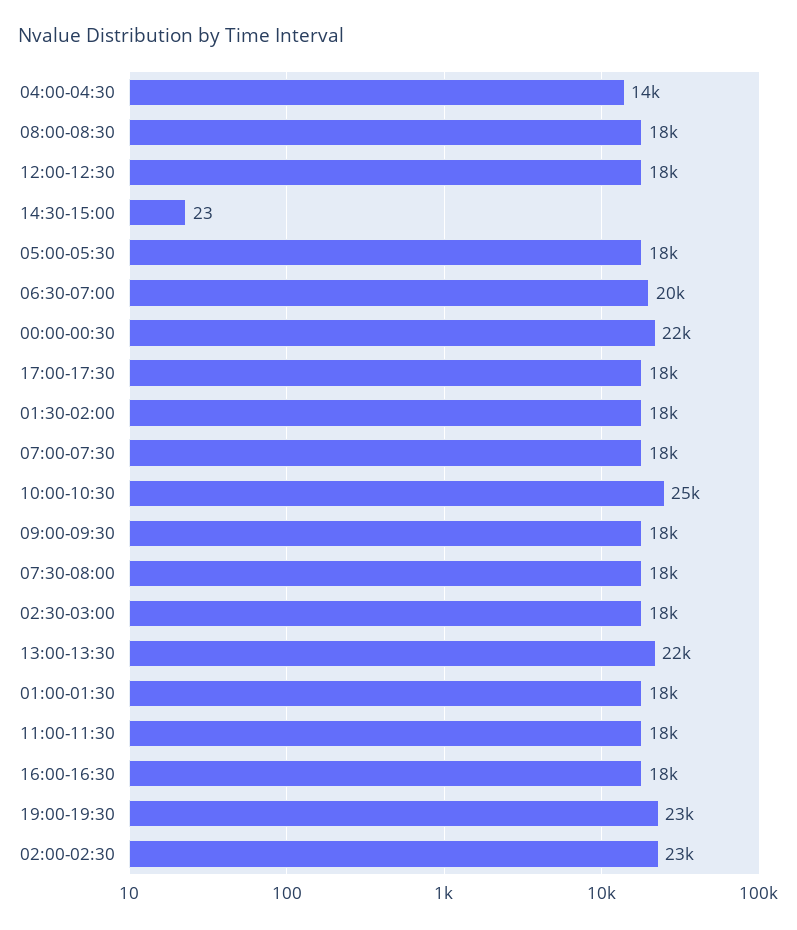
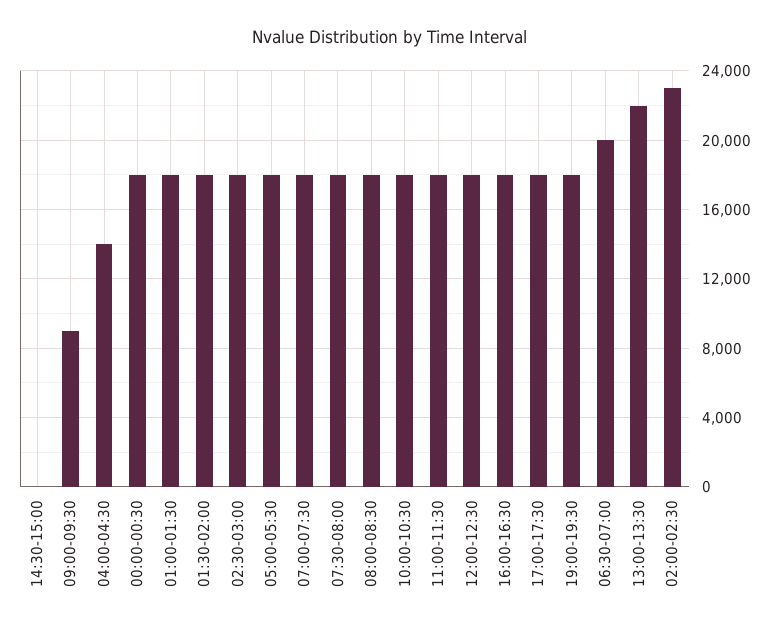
00:00-00:30: 22000 -> 18000
10:00-10:30: 25000 -> 18000
09:00-09:30: 18000 -> 9000
19:00-19:30: 23000 -> 18000

